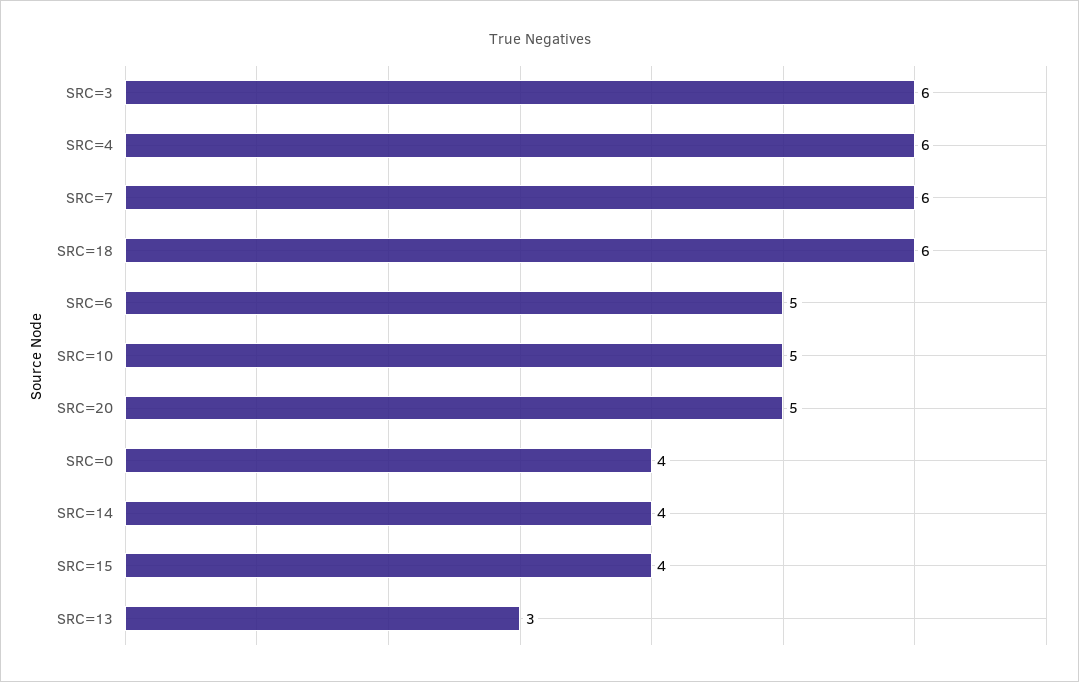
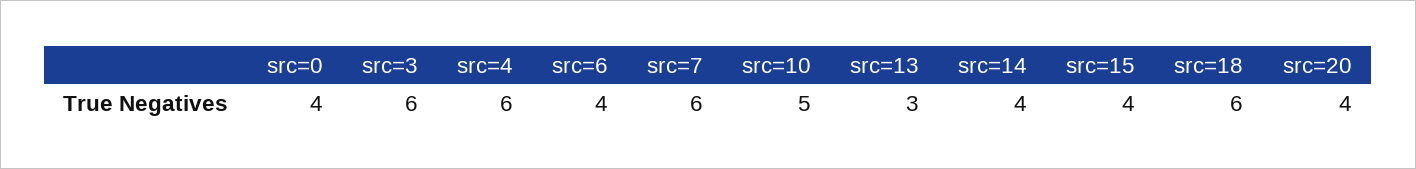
SRC=6: 5 -> 4
SRC=20: 5 -> 4

